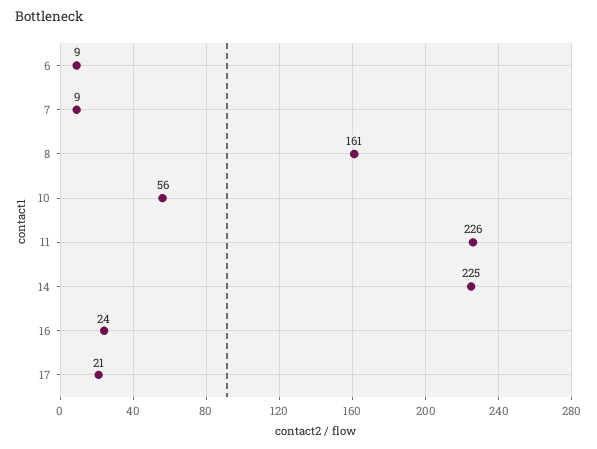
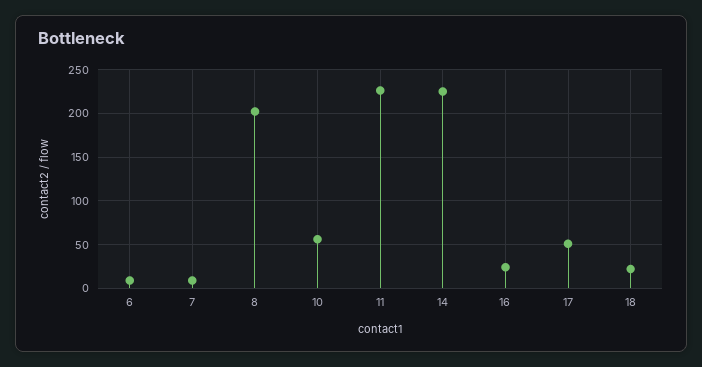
8: 161 -> 200
17: 21 -> 50
18: none -> 20

